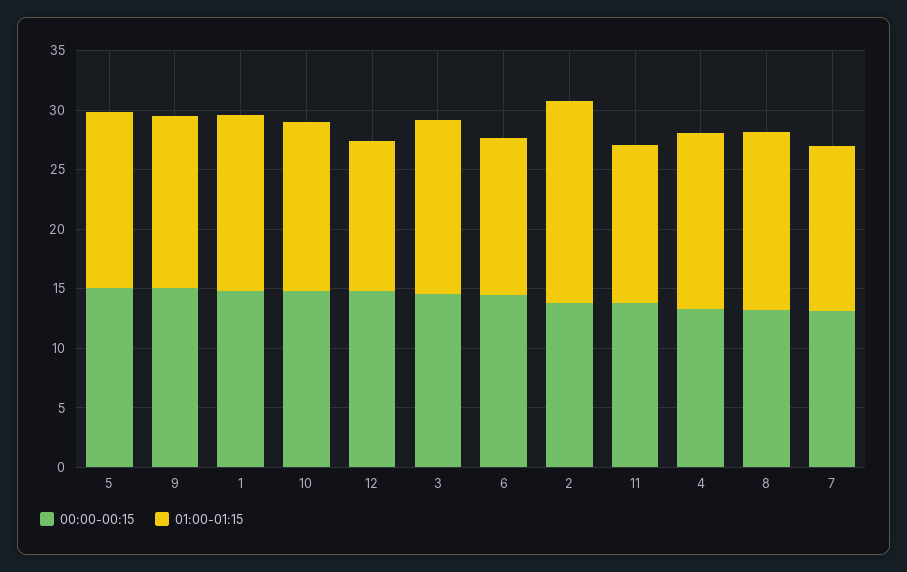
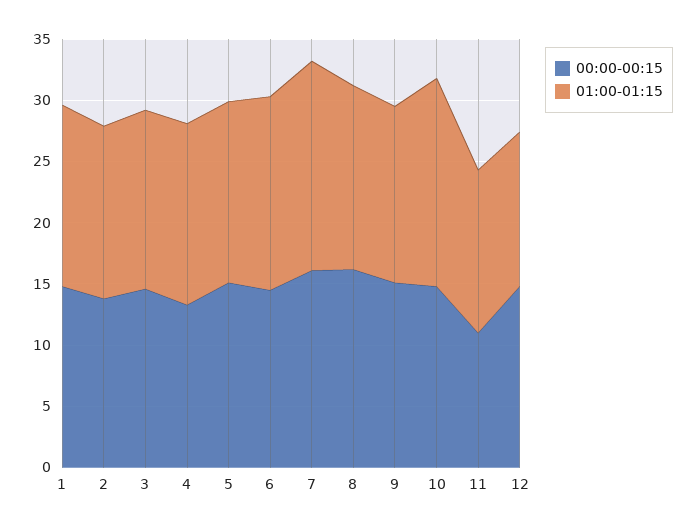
01:00-01:15, 10: 14 -> 17
01:00-01:15, 6: 13 -> 16
01:00-01:15, 2: 17 -> 14
00:00-00:15, 11: 14 -> 11
00:00-00:15, 8: 13 -> 16
00:00-00:15, 7: 13 -> 16
01:00-01:15, 7: 14 -> 17

